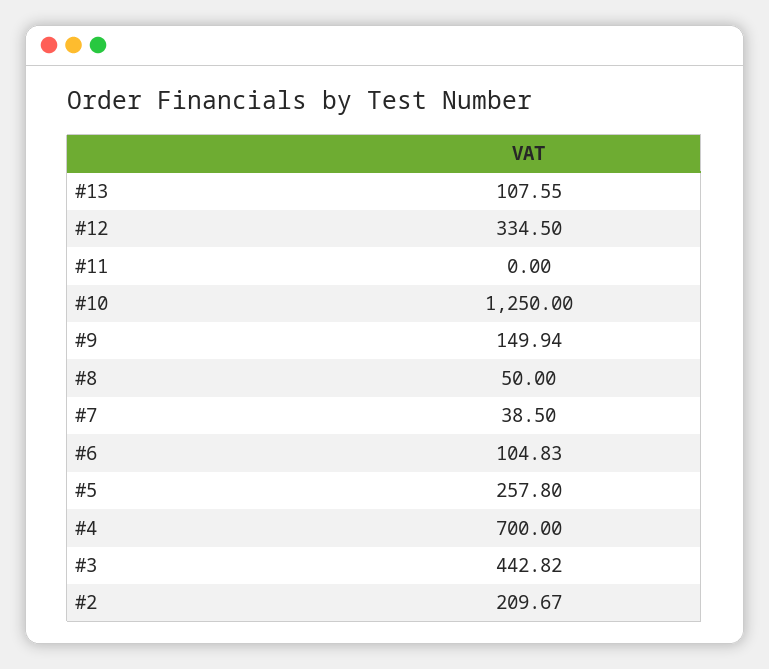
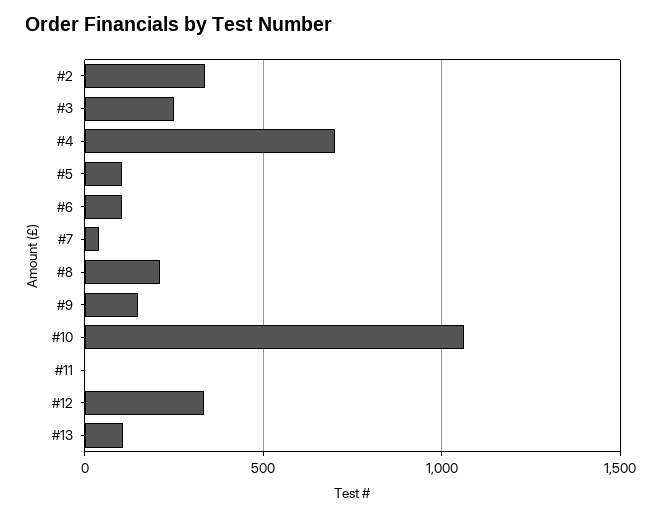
#10: 1250 -> 1050
#8: 50 -> 200
#5: 257.8 -> 100
#3: 442.82 -> 250
#2: 209.67 -> 350

